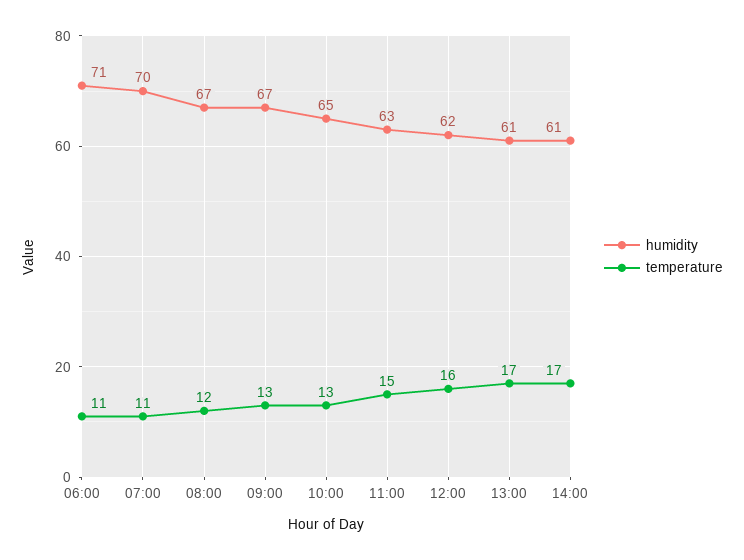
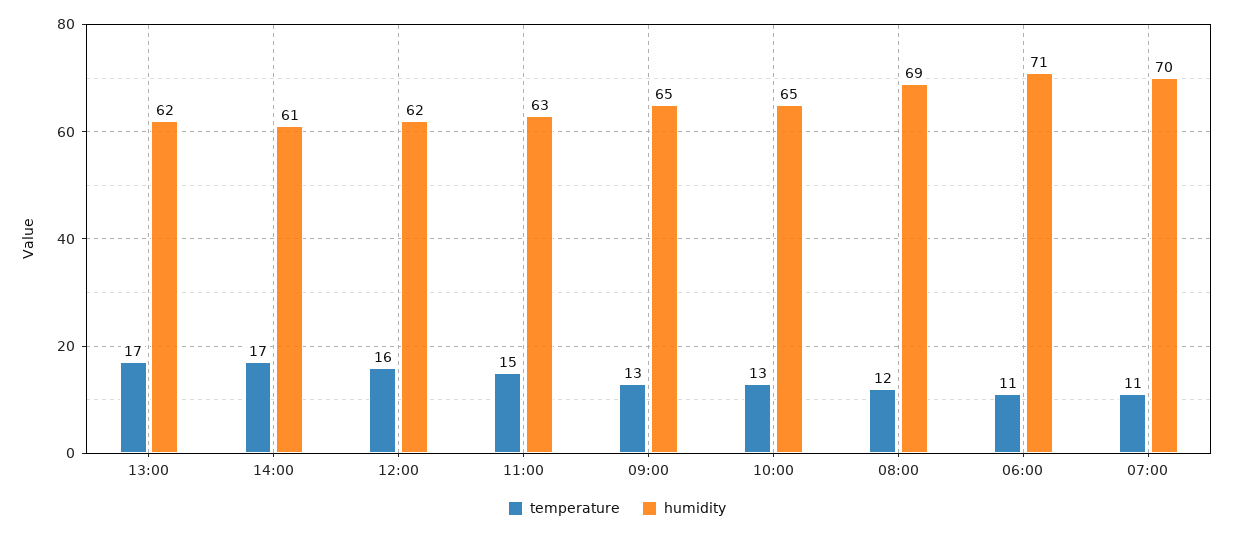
humidity, 08:00: 67 -> 69
humidity, 09:00: 67 -> 65
humidity, 13:00: 61 -> 62

